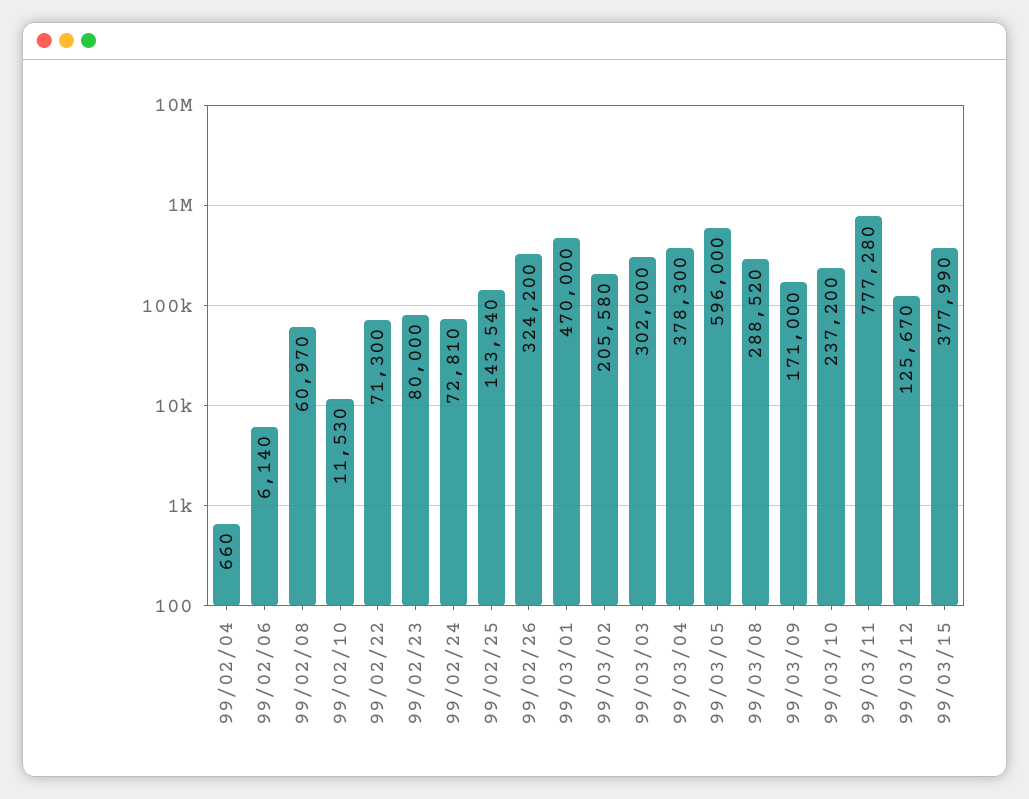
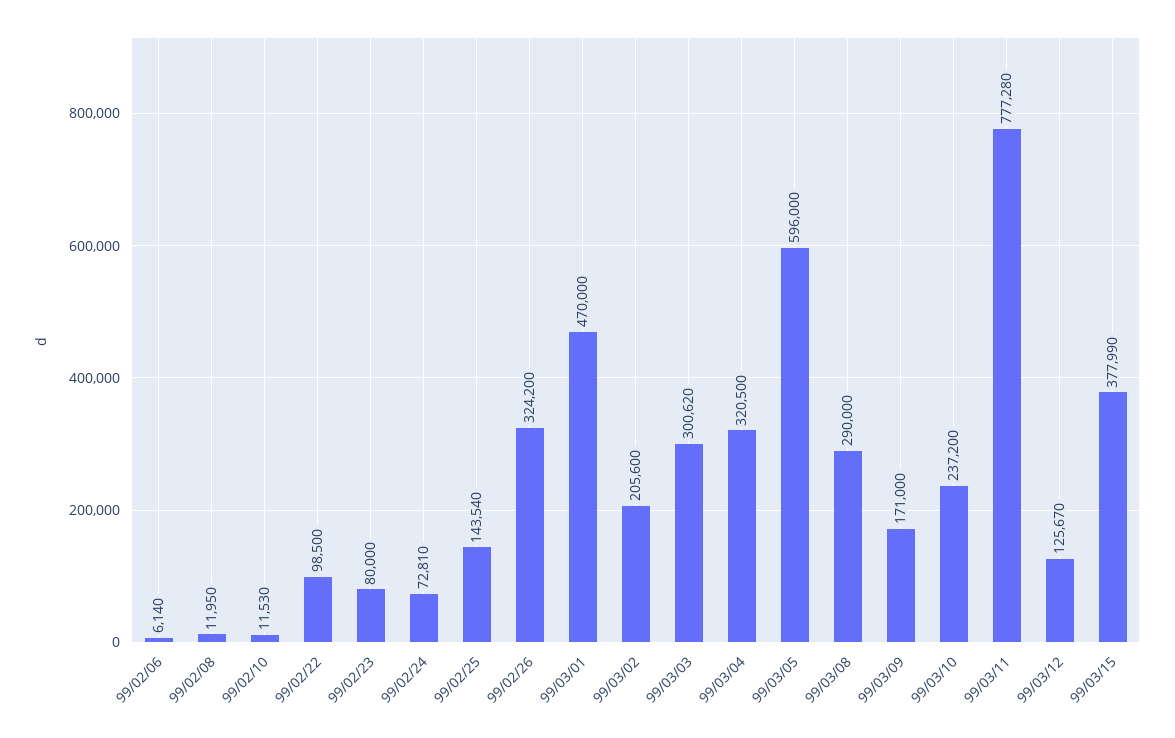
99/02/04: 660 -> none
99/02/08: 60970 -> 11950
99/02/22: 71300 -> 98500
99/03/02: 205580 -> 205600
99/03/03: 302000 -> 300620
99/03/04: 378300 -> 320500
99/03/08: 288520 -> 290000

